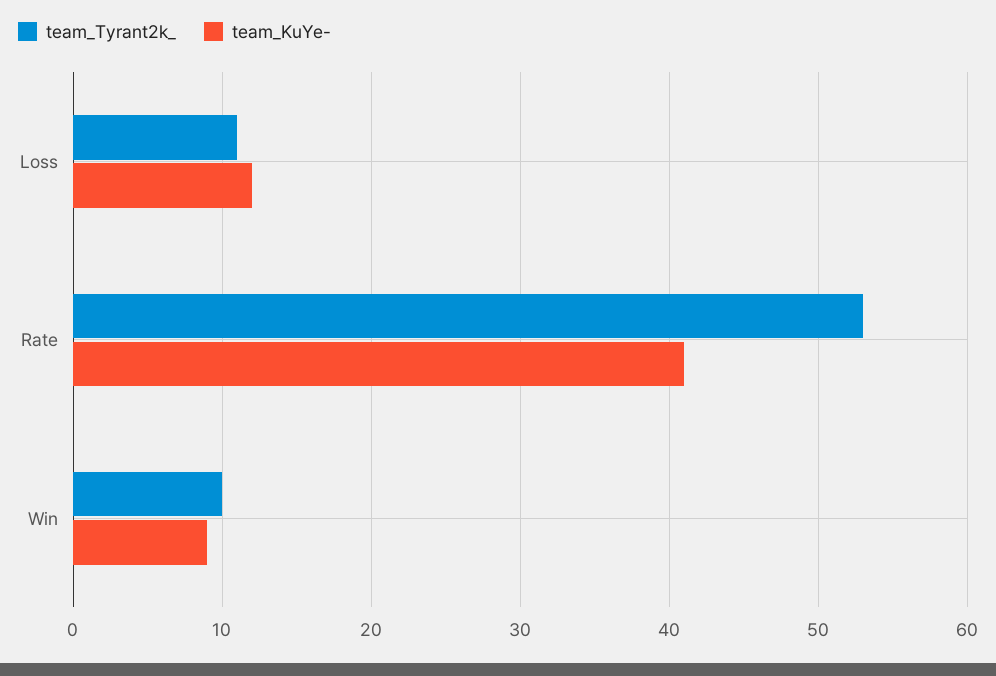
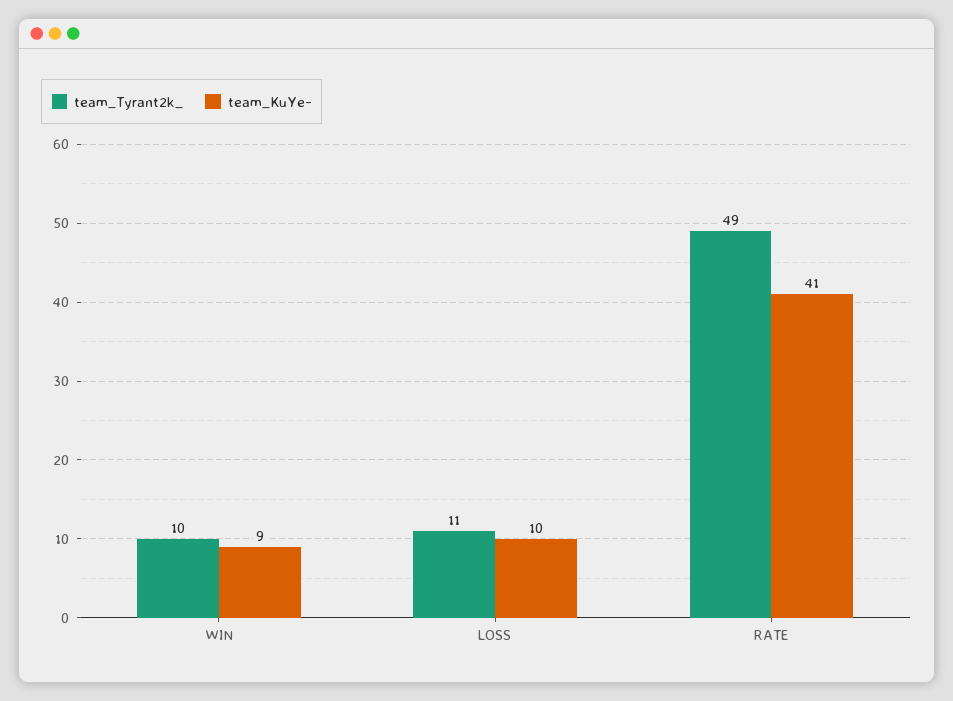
team_KuYe-, Loss: 12 -> 10
team_Tyrant2k_, Rate: 53 -> 49

